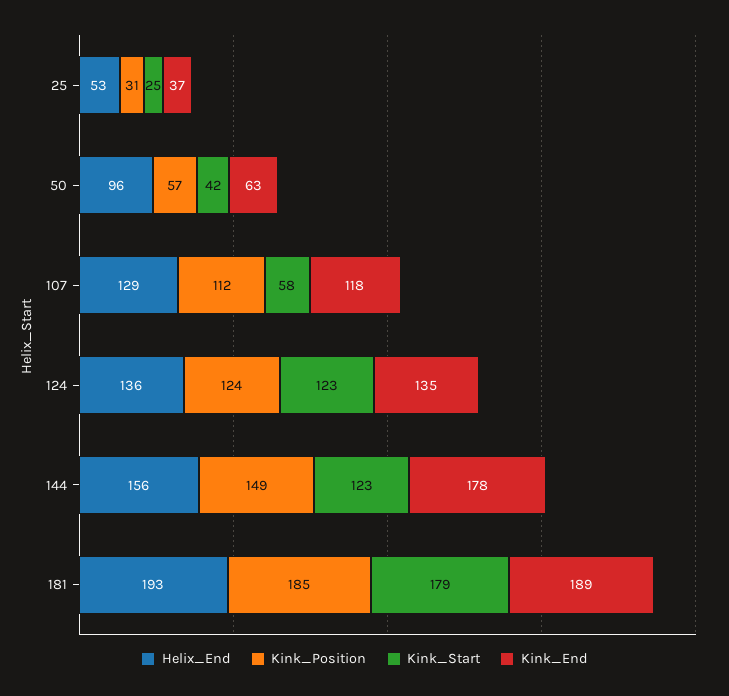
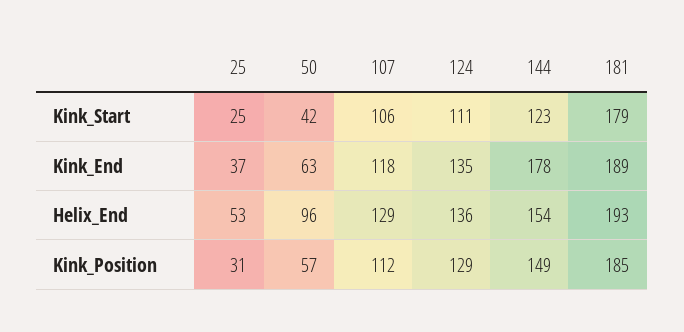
Kink_Start, 107: 58 -> 106
Kink_Position, 124: 124 -> 129
Kink_Start, 124: 123 -> 111
Helix_End, 144: 156 -> 154

